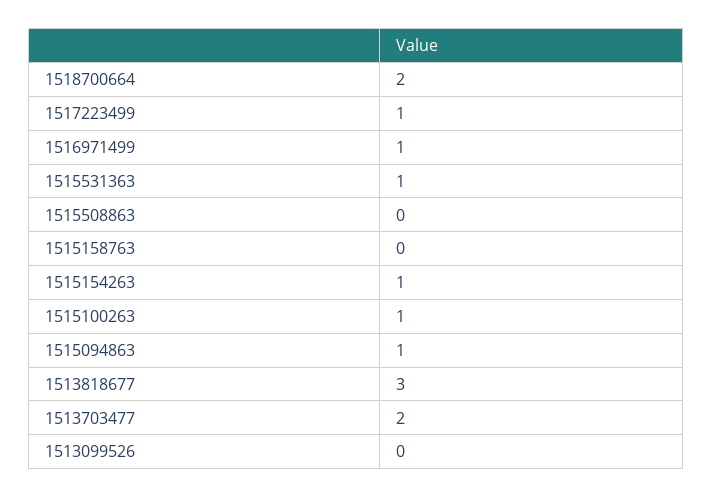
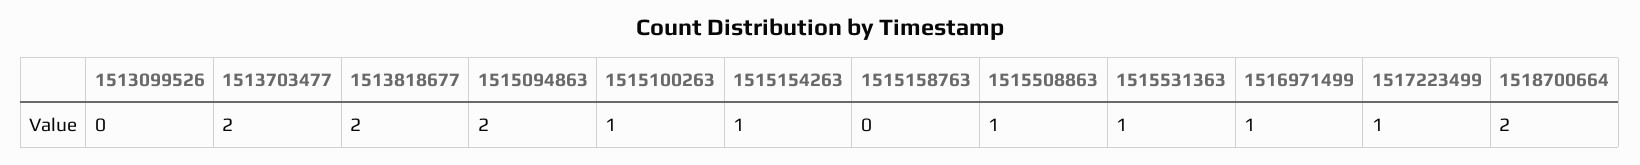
1515508863: 0 -> 1
1515094863: 1 -> 2
1513818677: 3 -> 2

